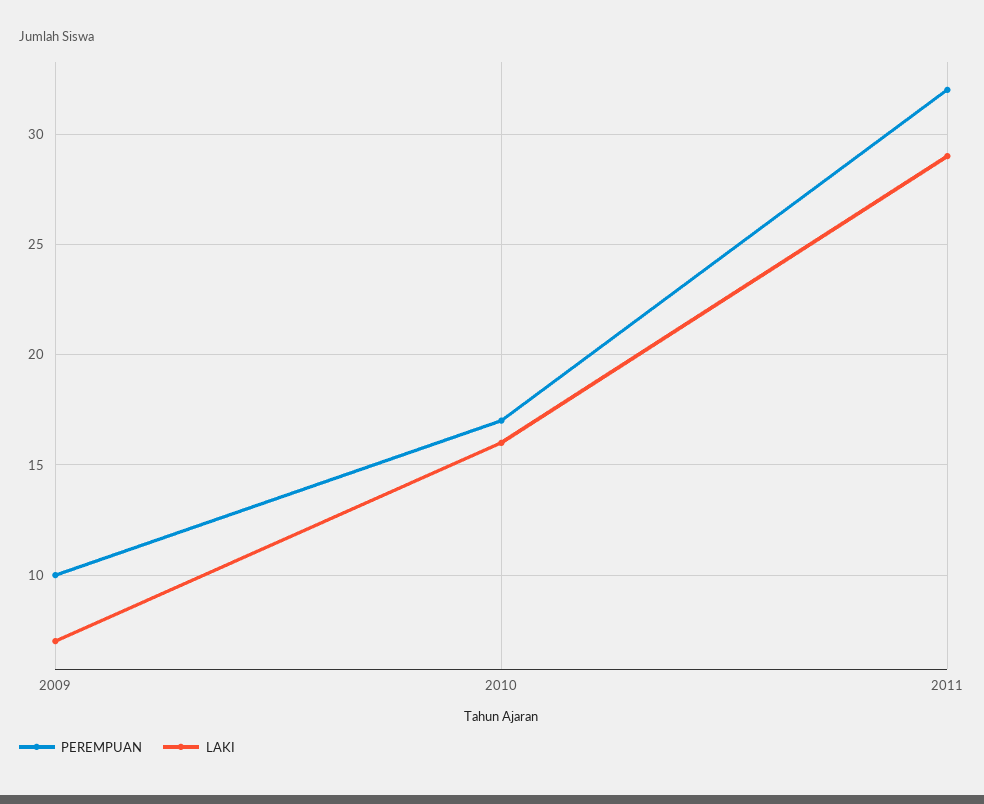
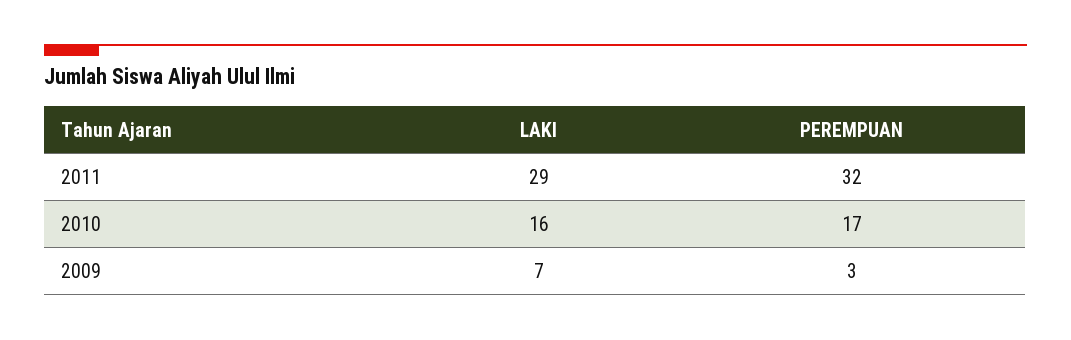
PEREMPUAN, 2009: 10 -> 3

